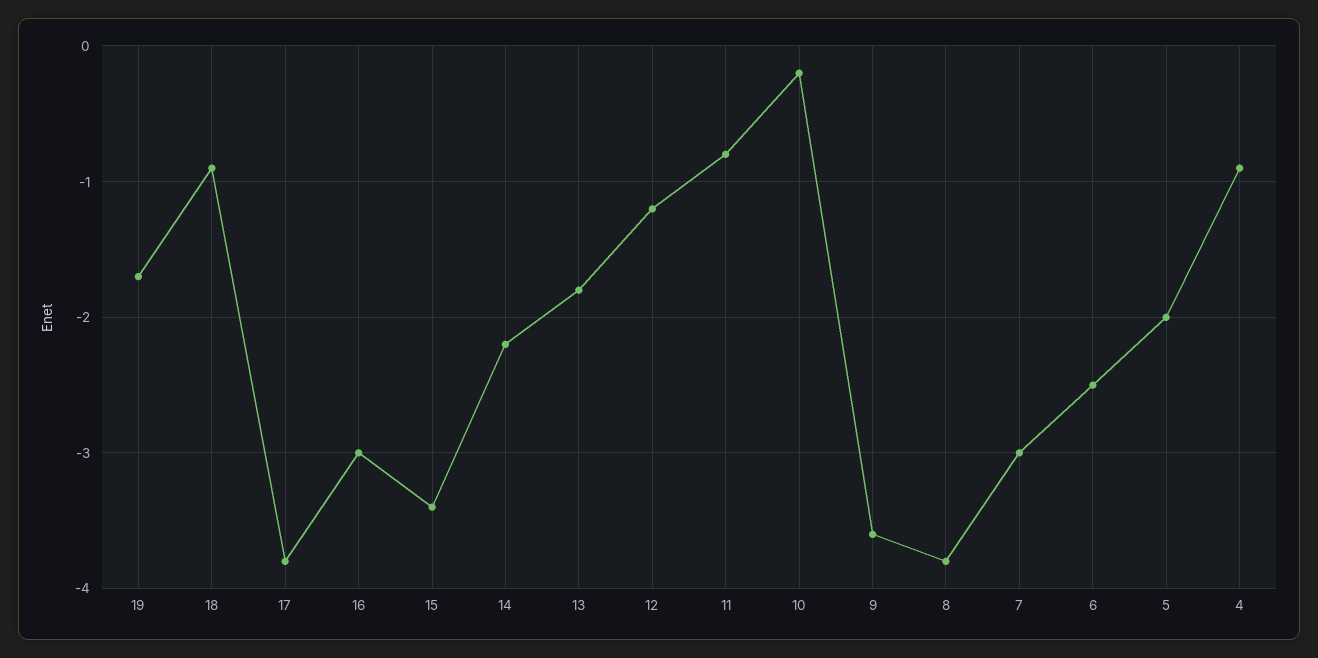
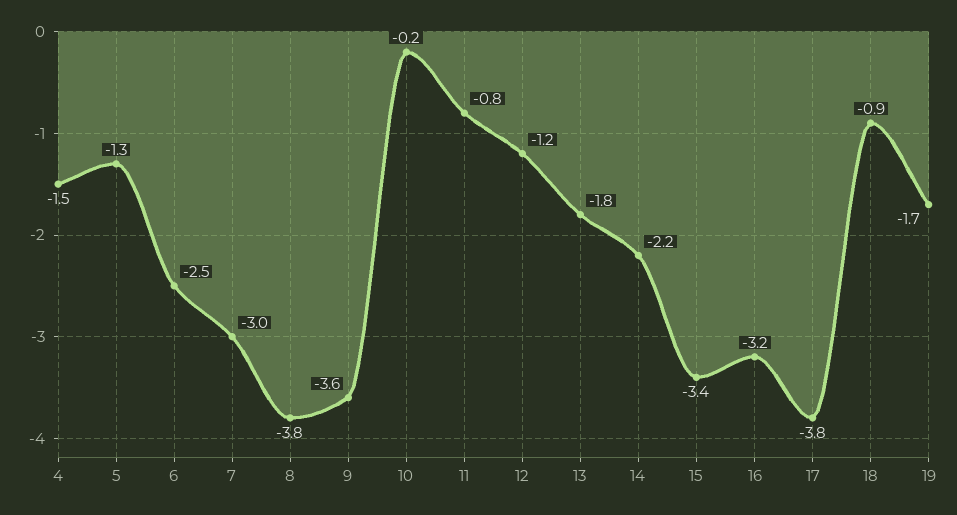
16: -3 -> -3.2
5: -2 -> -1.3
4: -0.9 -> -1.5

